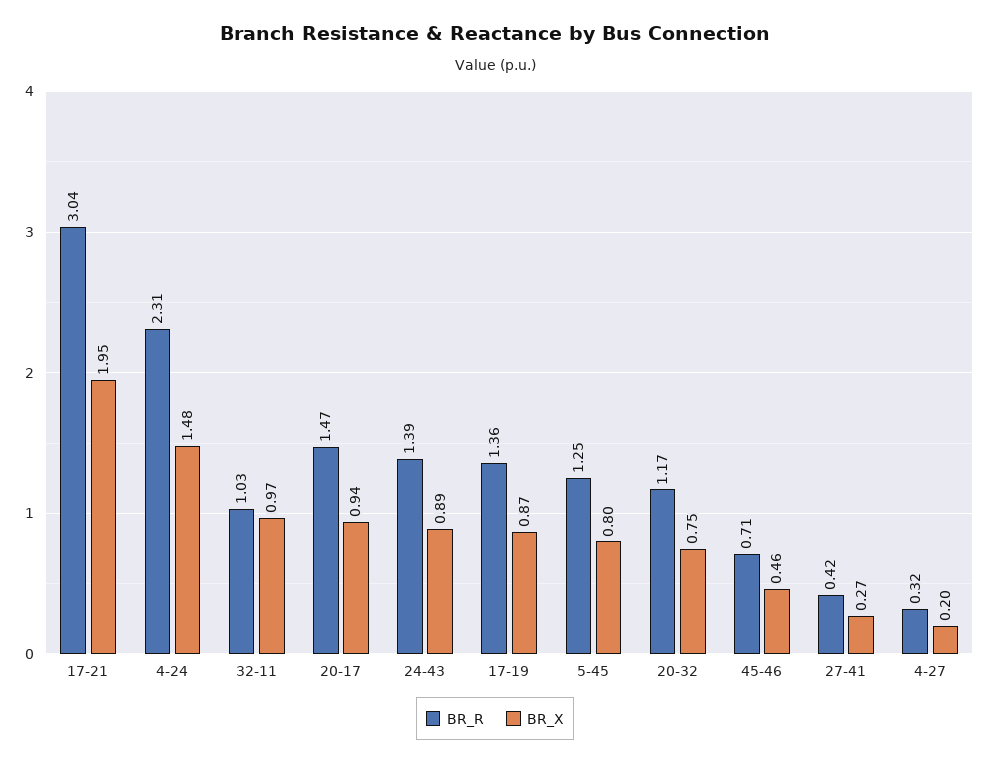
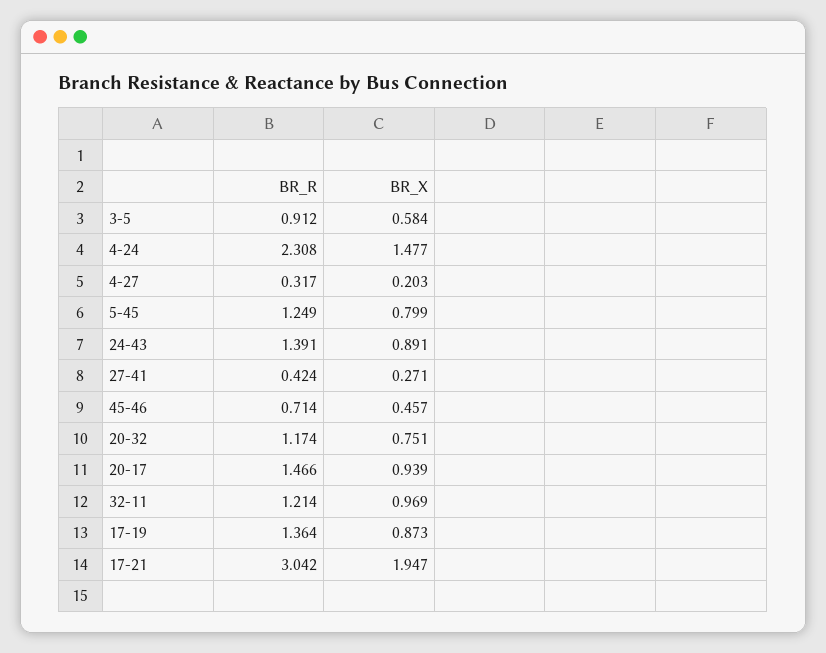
BR_R, 32-11: 1.03 -> 1.214
BR_R, 3-5: none -> 0.912
BR_X, 3-5: none -> 0.584

